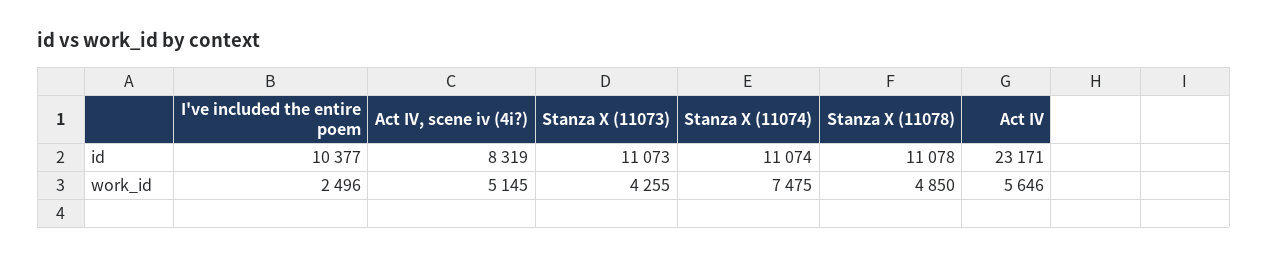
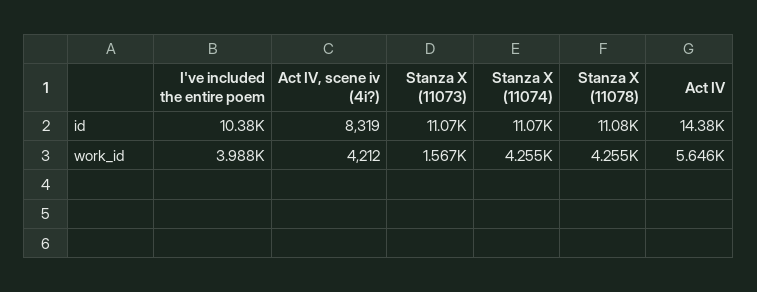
Act IV, id: 23171 -> 14380
I've included the entire poem, work_id: 2496 -> 3988
Act IV, scene iv (4i?), work_id: 5145 -> 4212
Stanza X (11073), work_id: 4255 -> 1567
Stanza X (11074), work_id: 7475 -> 4255
Stanza X (11078), work_id: 4850 -> 4255

